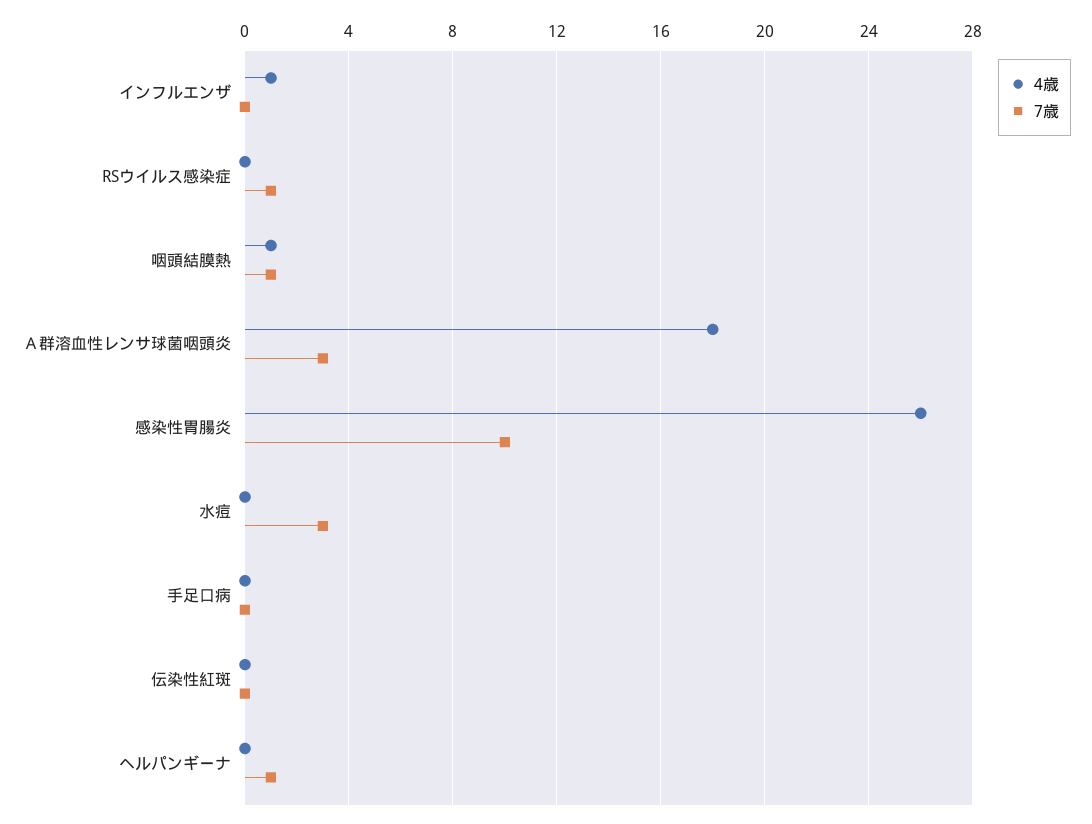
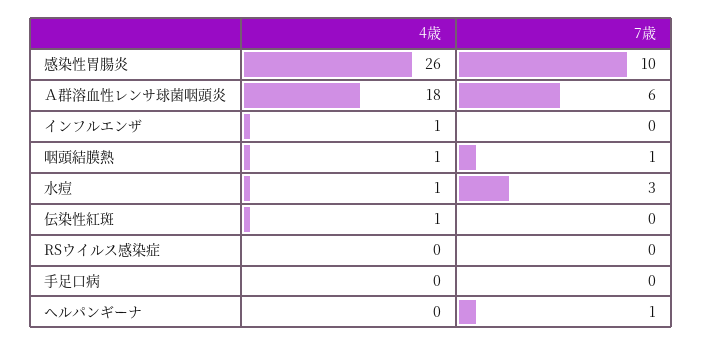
7歳, RSウイルス感染症: 1 -> 0
7歳, Ａ群溶血性レンサ球菌咽頭炎: 3 -> 6
4歳, 水痘: 0 -> 1
4歳, 伝染性紅斑: 0 -> 1

